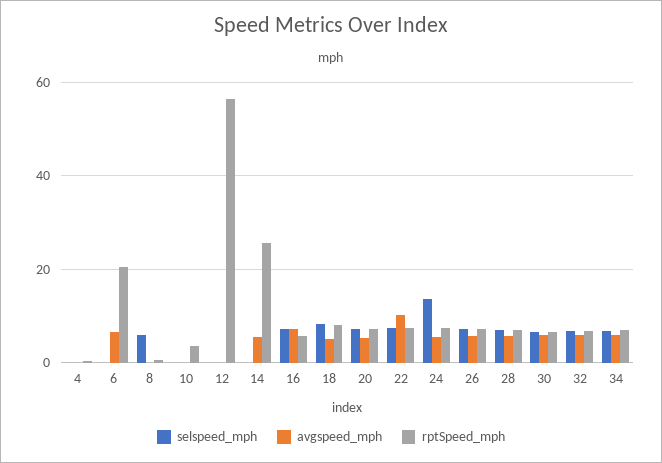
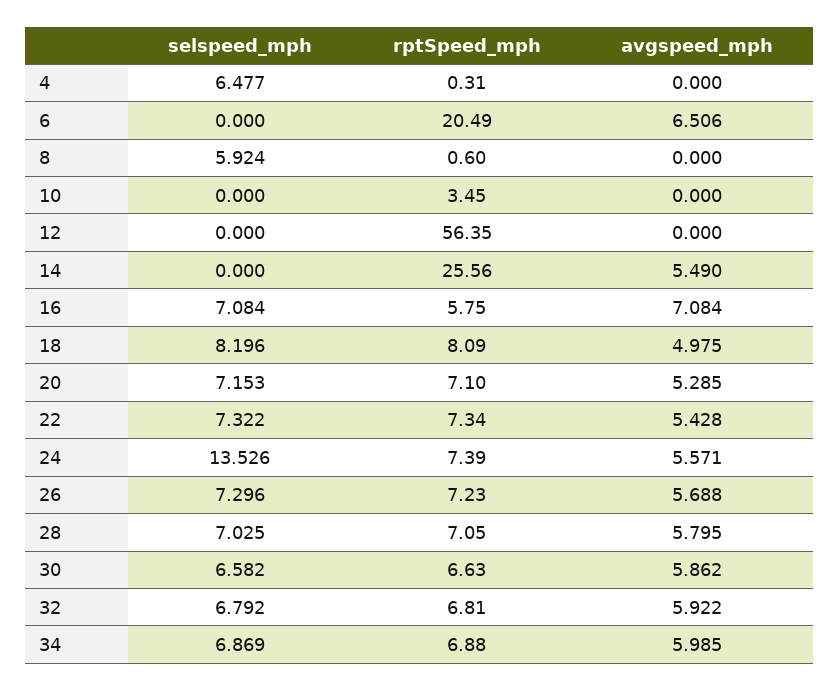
selspeed_mph, 4: 0 -> 6.477
avgspeed_mph, 22: 10 -> 5.428

